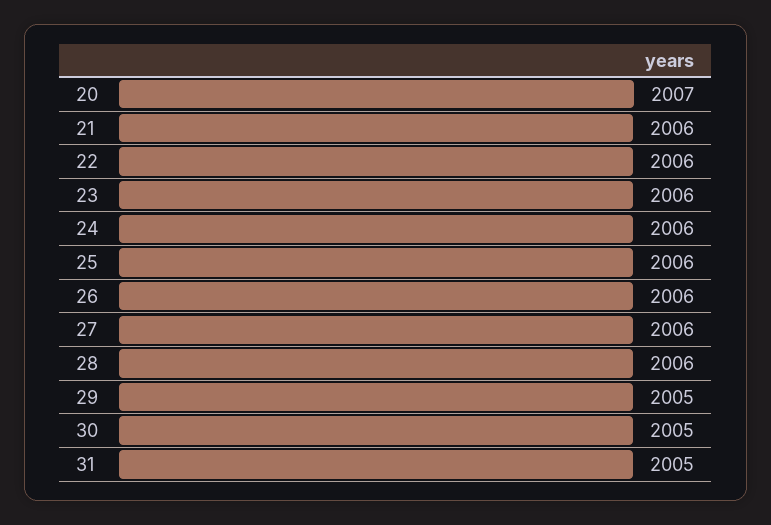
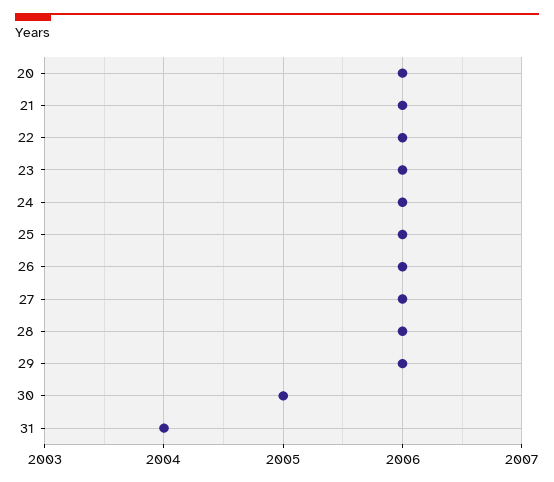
20: 2007 -> 2006
29: 2005 -> 2006
31: 2005 -> 2004

